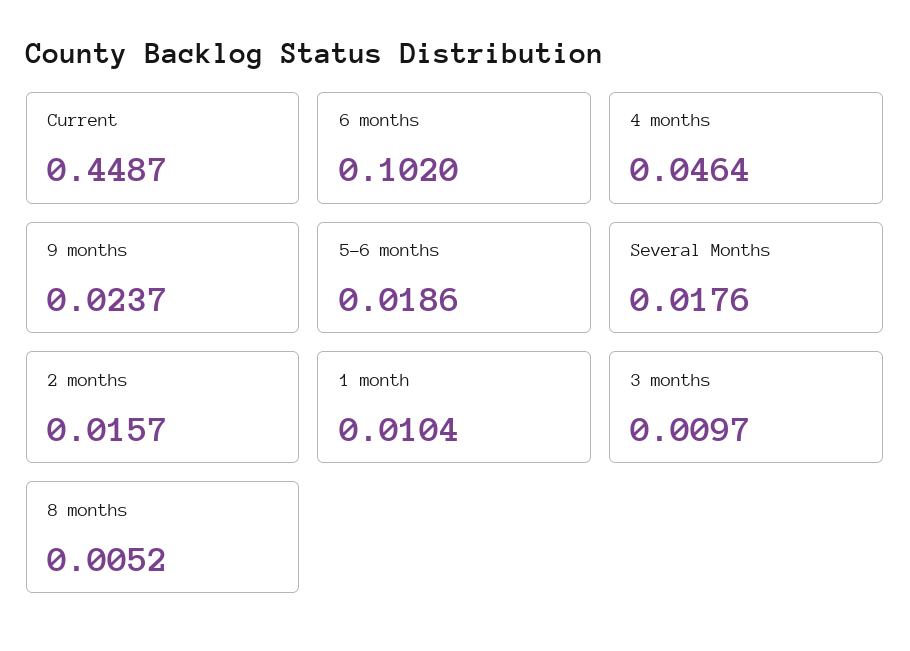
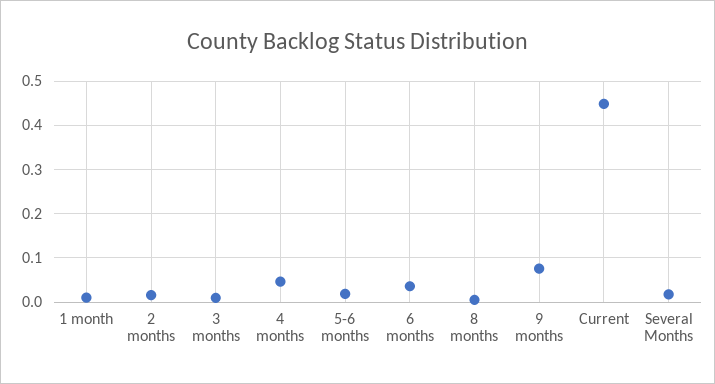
6 months: 0.102 -> 0.04
9 months: 0.0237 -> 0.08

